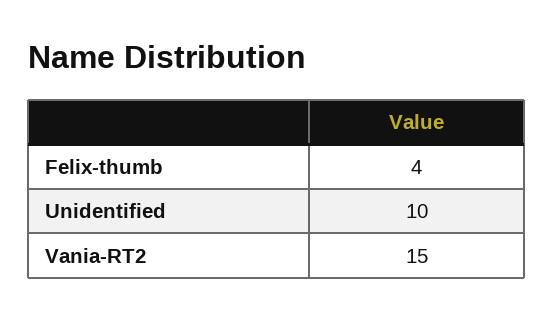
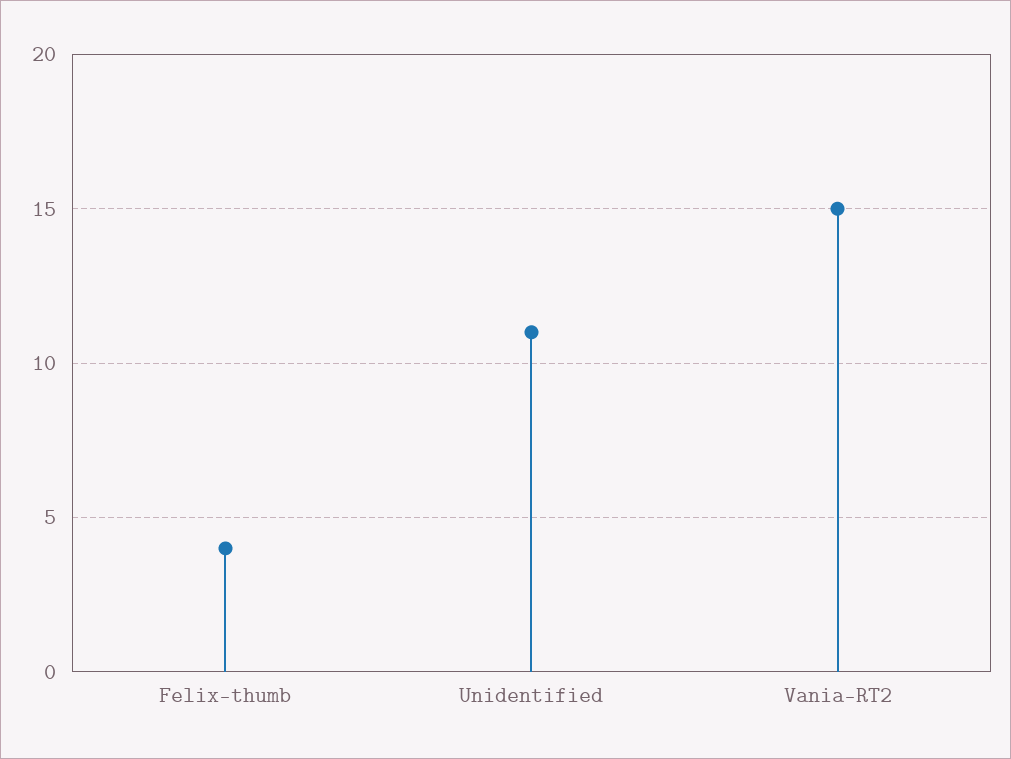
Unidentified: 10 -> 11

